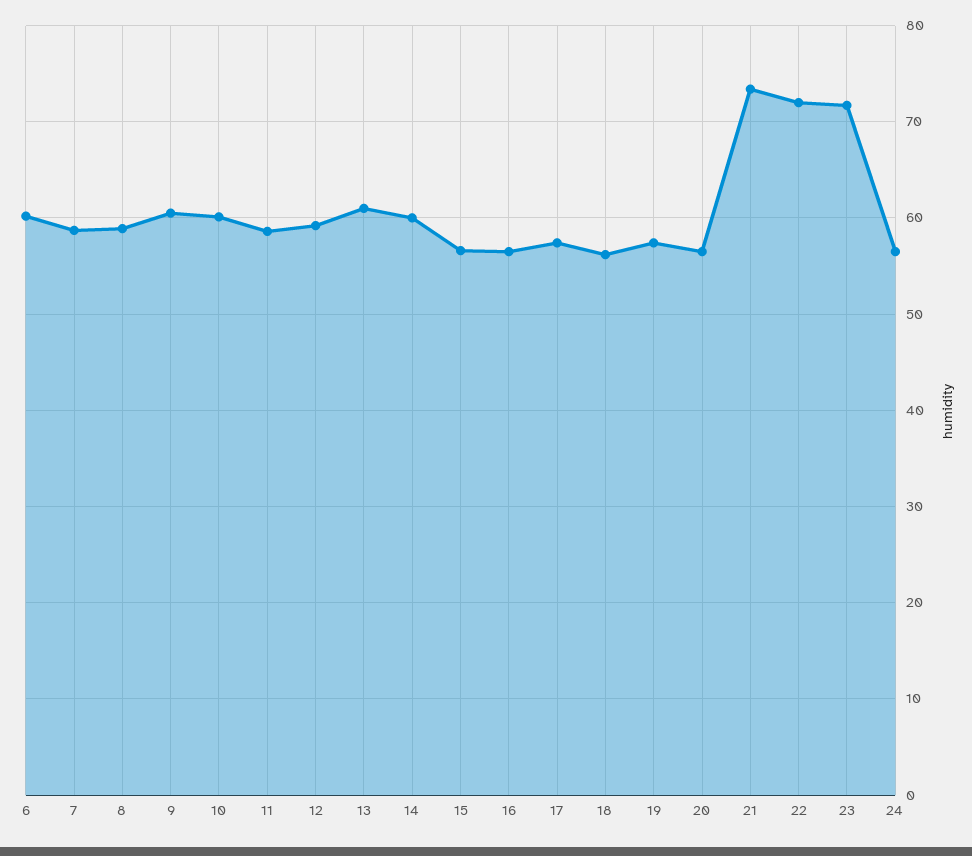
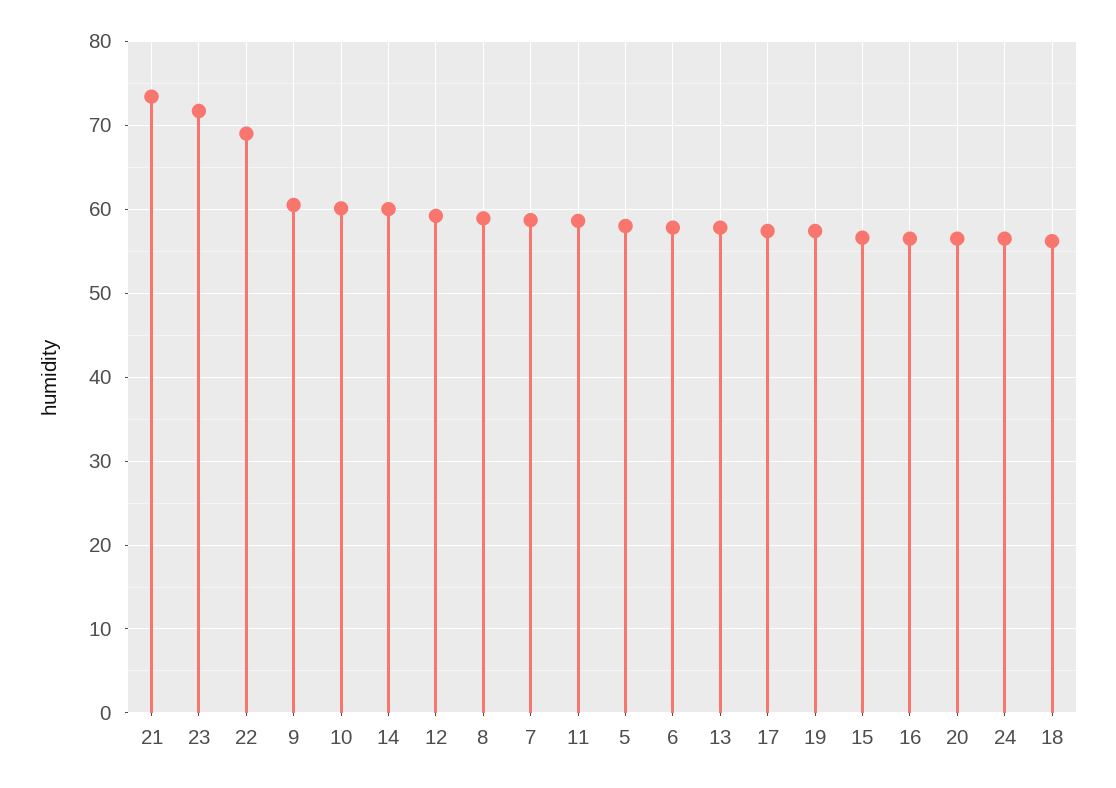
6: 60 -> 58
13: 61 -> 58
22: 72 -> 69
5: none -> 58

